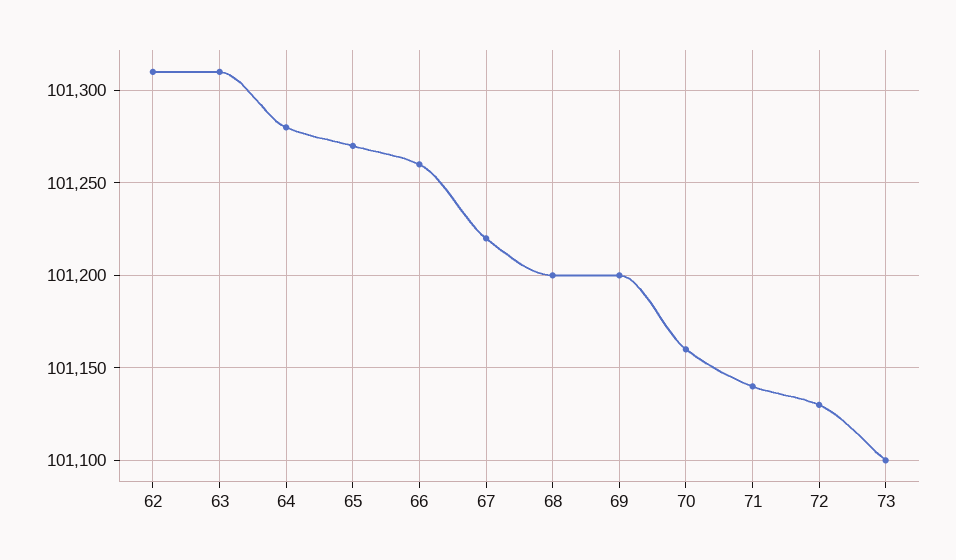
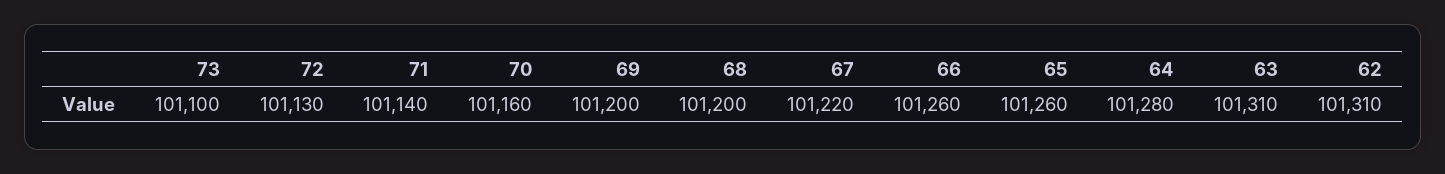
65: 101270 -> 101260

